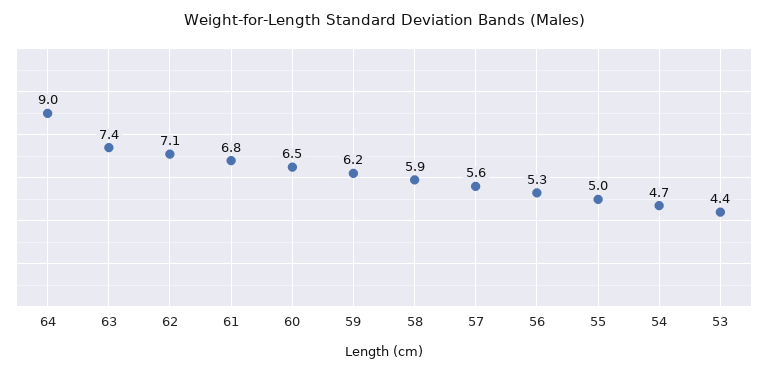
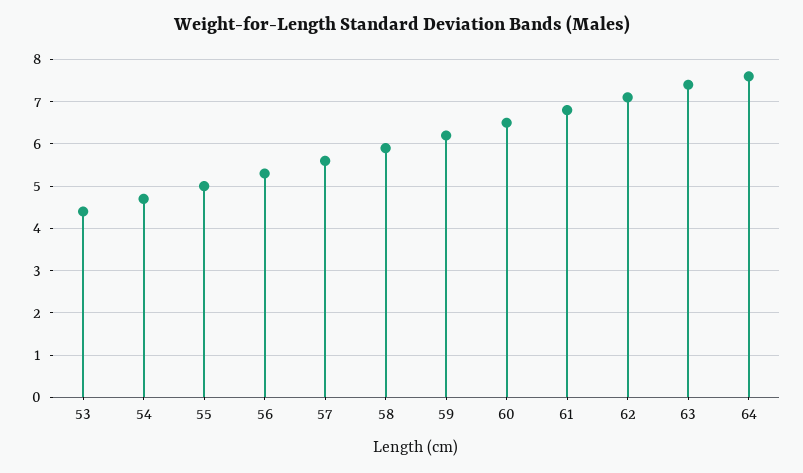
64: 9 -> 7.5

